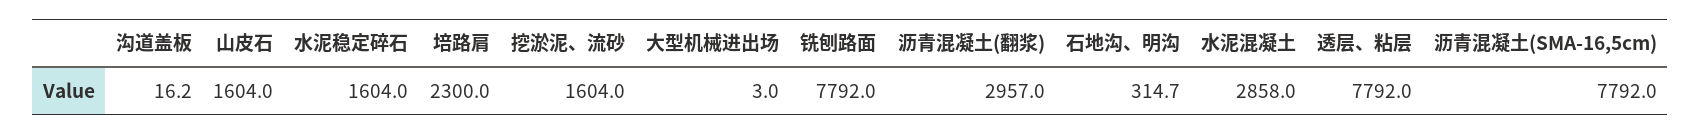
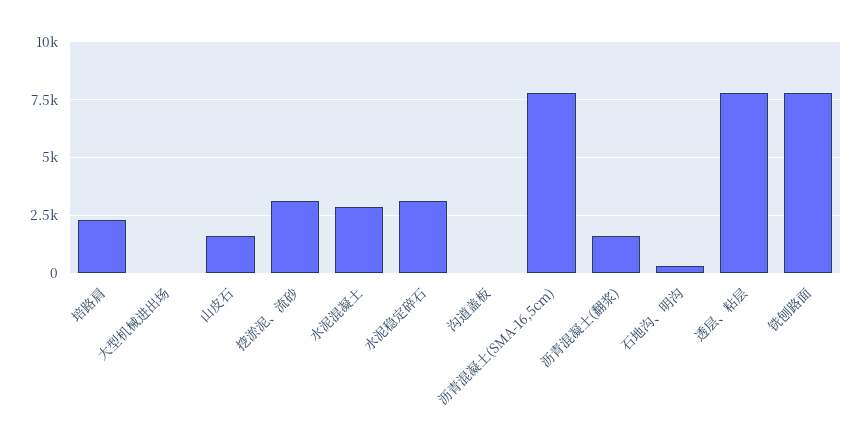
水泥稳定碎石: 1604 -> 3000
挖淤泥、流砂: 1604 -> 3000
沥青混凝土(翻浆): 2957 -> 1500

